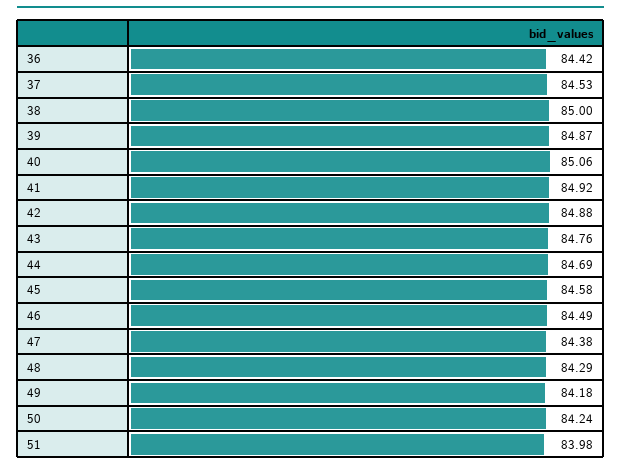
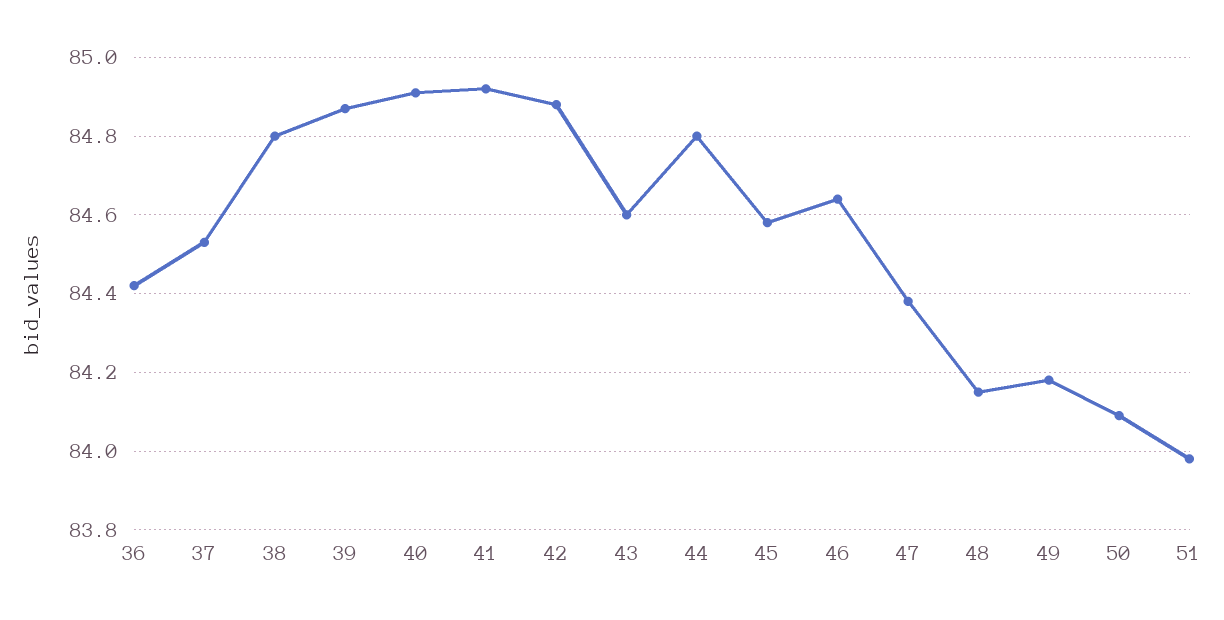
38: 85 -> 84.8
40: 85.06 -> 84.9
43: 84.76 -> 84.6
44: 84.69 -> 84.8
46: 84.49 -> 84.65
48: 84.29 -> 84.15
50: 84.24 -> 84.1

